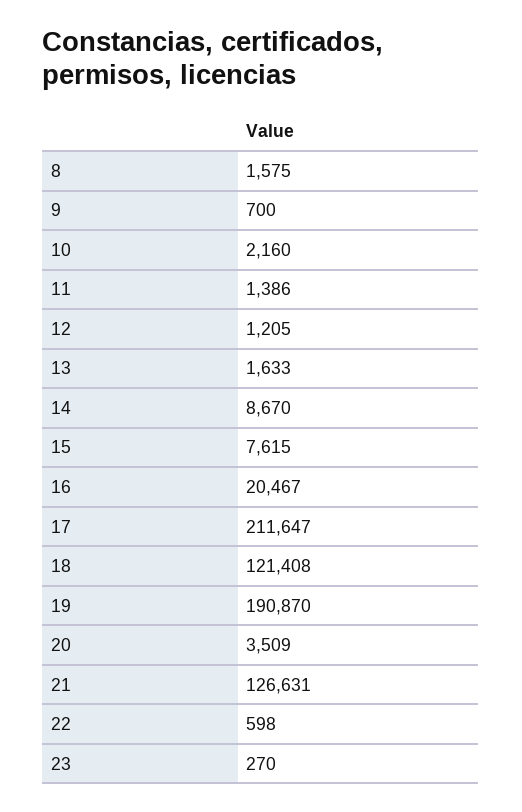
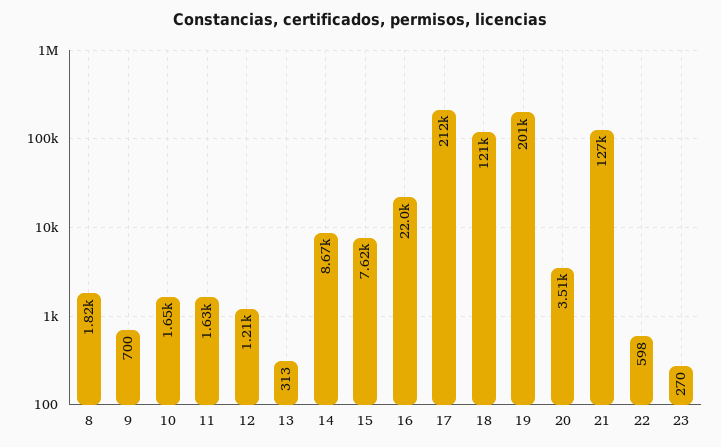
8: 1575 -> 1820
10: 2160 -> 1650
11: 1386 -> 1630
13: 1633 -> 313
16: 20467 -> 22000
19: 190870 -> 201000

